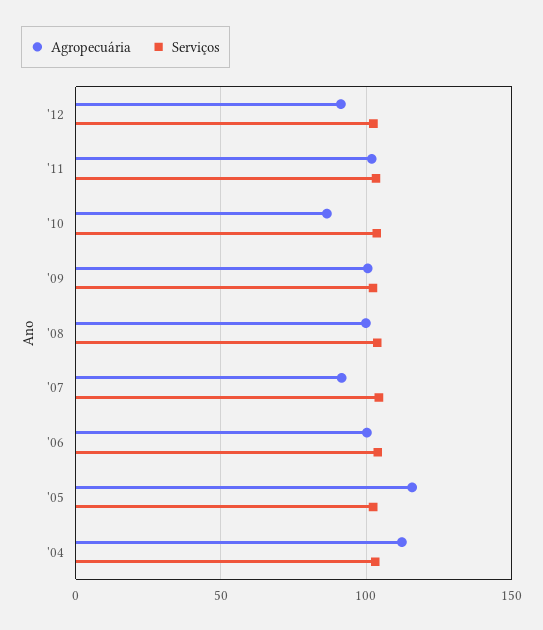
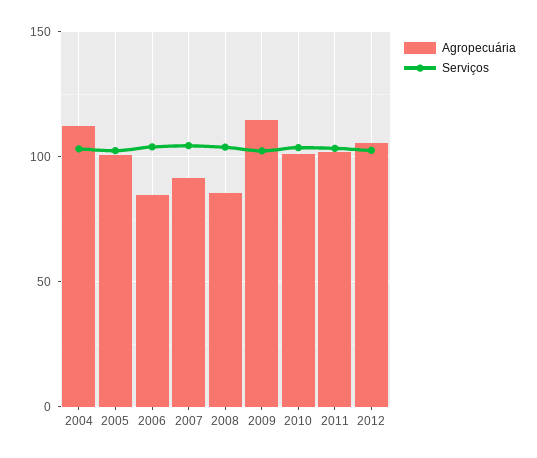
Agropecuária, '12: 90 -> 105
Agropecuária, '10: 85 -> 100
Agropecuária, '09: 100 -> 115
Agropecuária, '08: 100 -> 85
Agropecuária, '06: 100 -> 85
Agropecuária, '05: 115 -> 100

